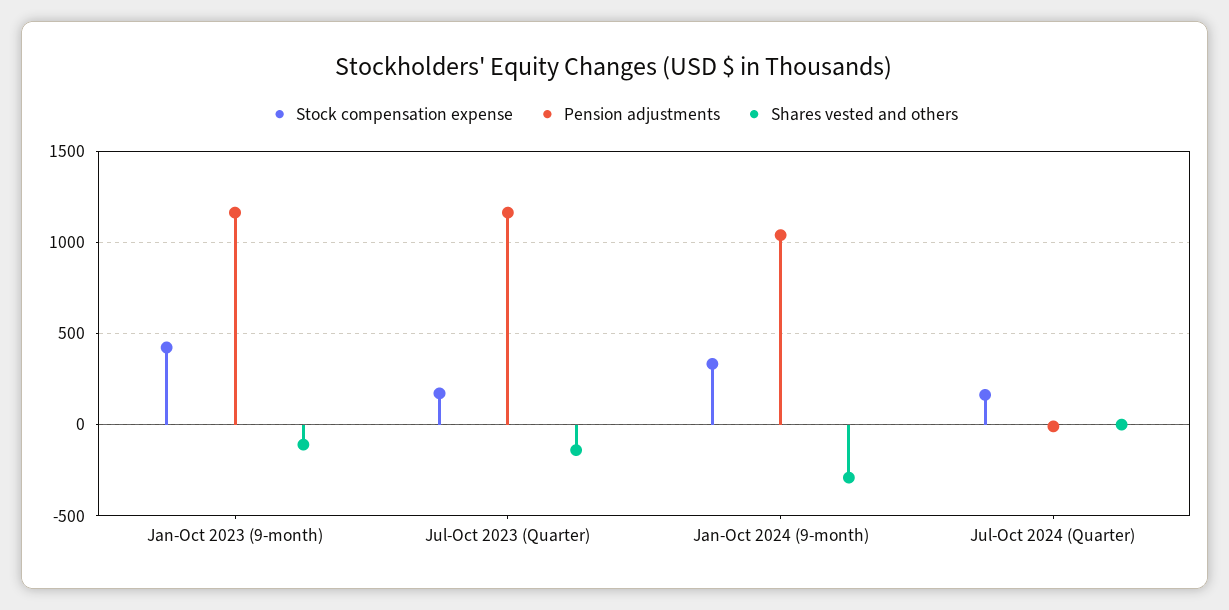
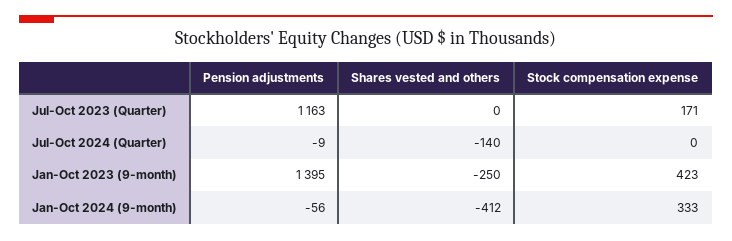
Pension adjustments, Jan-Oct 2023 (9-month): 1150 -> 1395
Shares vested and others, Jan-Oct 2023 (9-month): -100 -> -250
Shares vested and others, Jul-Oct 2023 (Quarter): -150 -> 0
Pension adjustments, Jan-Oct 2024 (9-month): 1050 -> -56
Shares vested and others, Jan-Oct 2024 (9-month): -300 -> -412
Stock compensation expense, Jul-Oct 2024 (Quarter): 150 -> 0
Shares vested and others, Jul-Oct 2024 (Quarter): 0 -> -140

